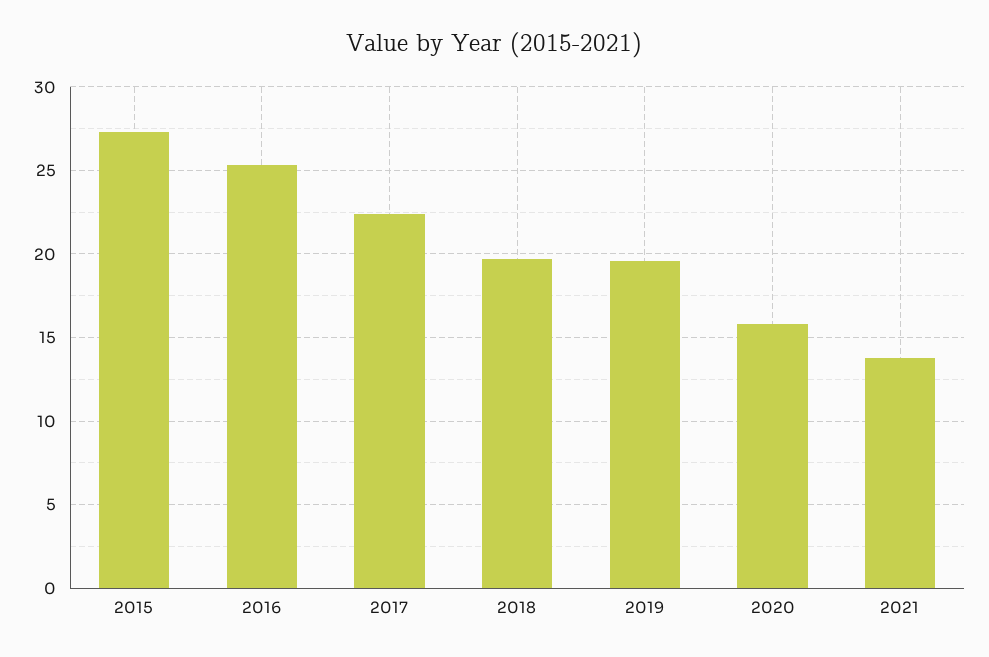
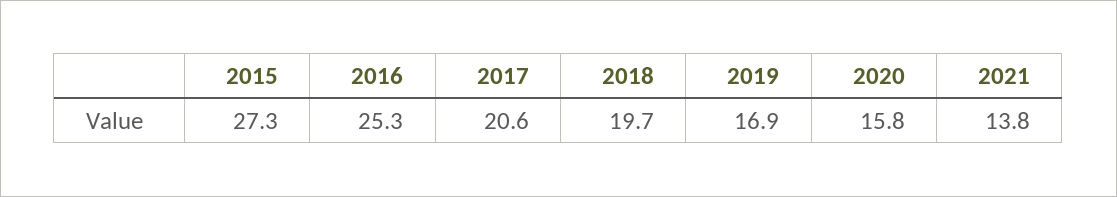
2017: 22.5 -> 20.6
2019: 19.5 -> 16.9

